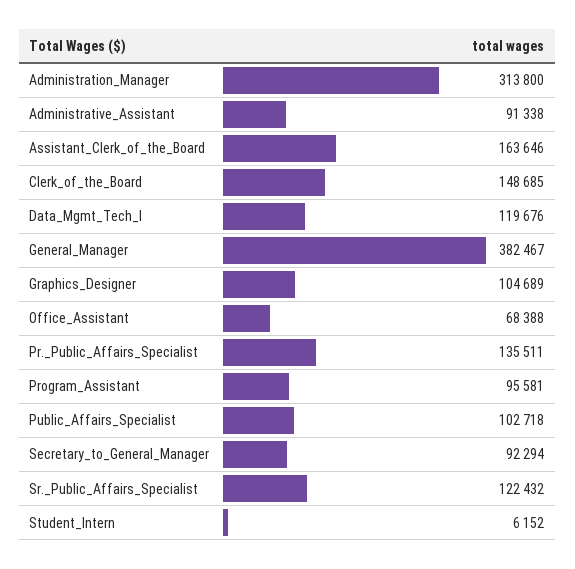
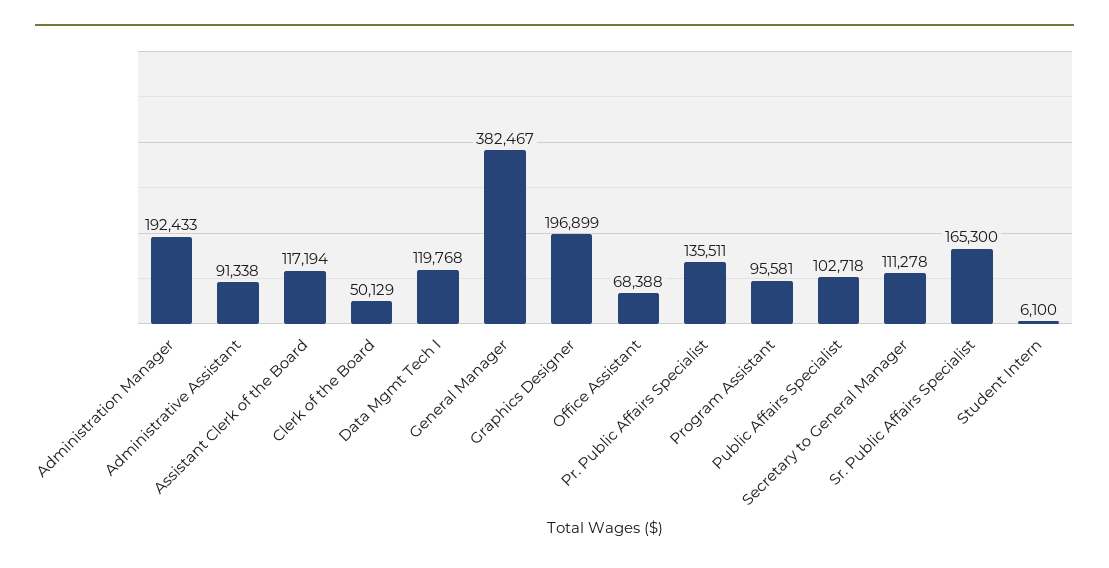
Administration_Manager: 313800 -> 192433
Assistant_Clerk_of_the_Board: 163646 -> 117194
Clerk_of_the_Board: 148685 -> 50129
Data_Mgmt_Tech_I: 119676 -> 119768
Graphics_Designer: 104689 -> 196899
Secretary_to_General_Manager: 92294 -> 111278
Sr._Public_Affairs_Specialist: 122432 -> 165300
Student_Intern: 6152 -> 6100

